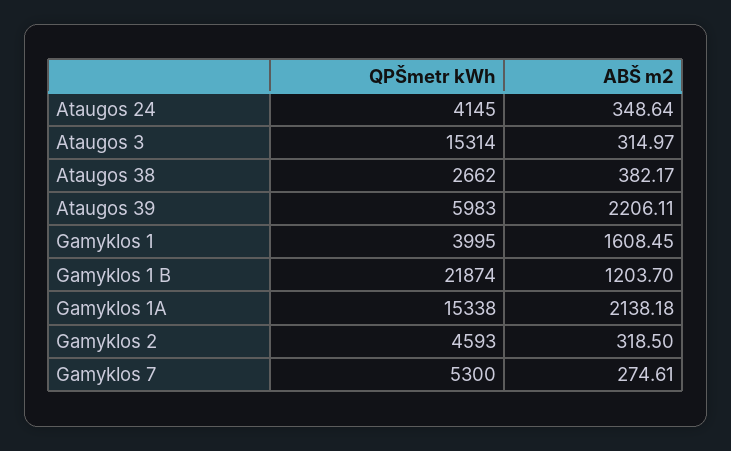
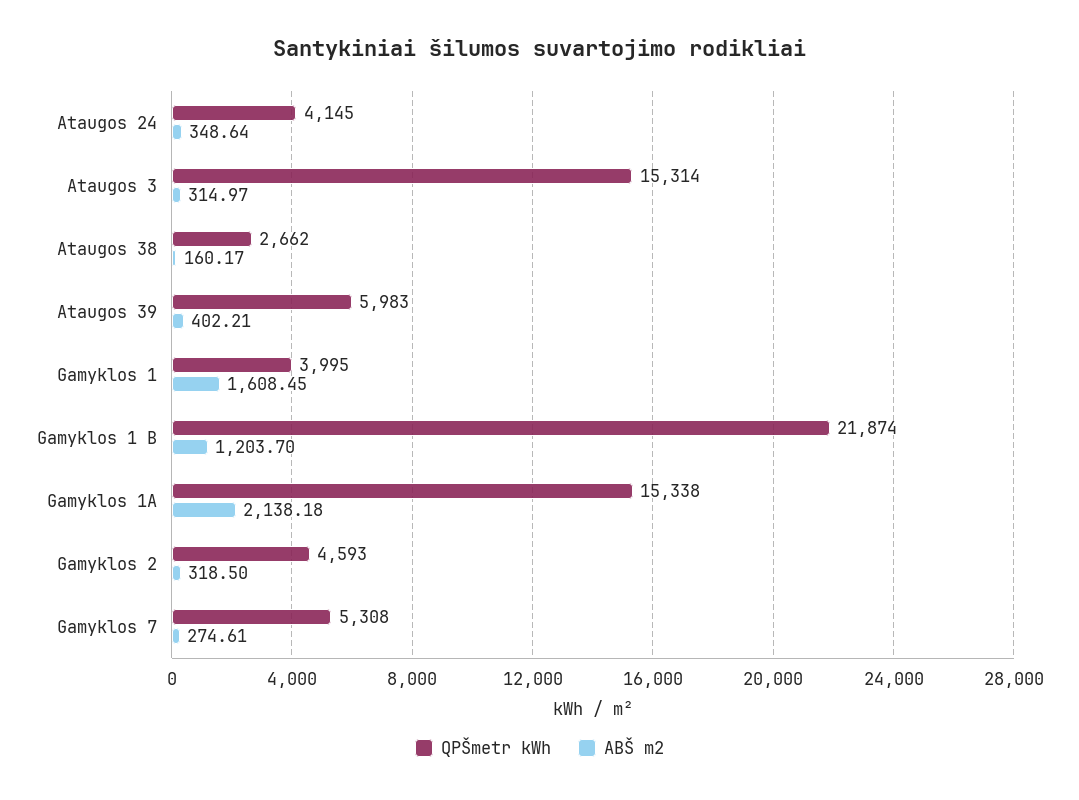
ABŠ m2, Ataugos 38: 382.17 -> 160.17
ABŠ m2, Ataugos 39: 2206.11 -> 402.21
QPŠmetr kWh, Gamyklos 7: 5300 -> 5308

